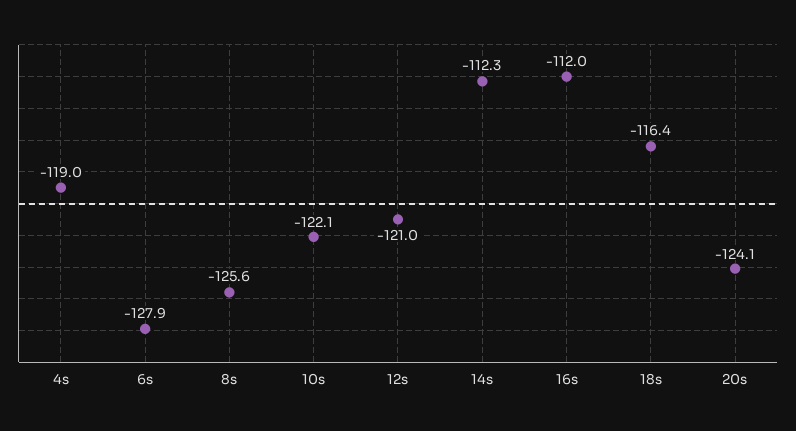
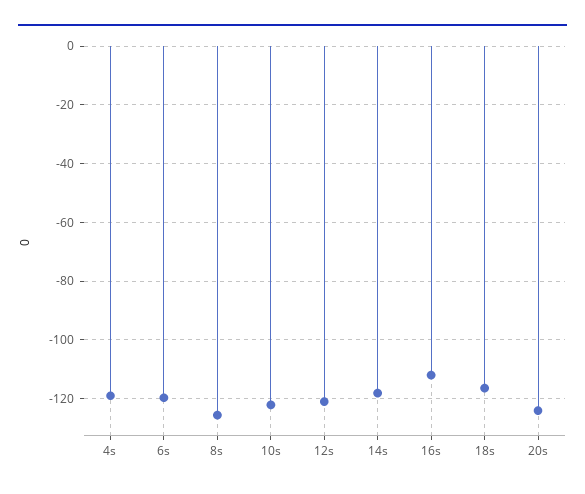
6s: -127.9 -> -120
14s: -112.3 -> -117.5

